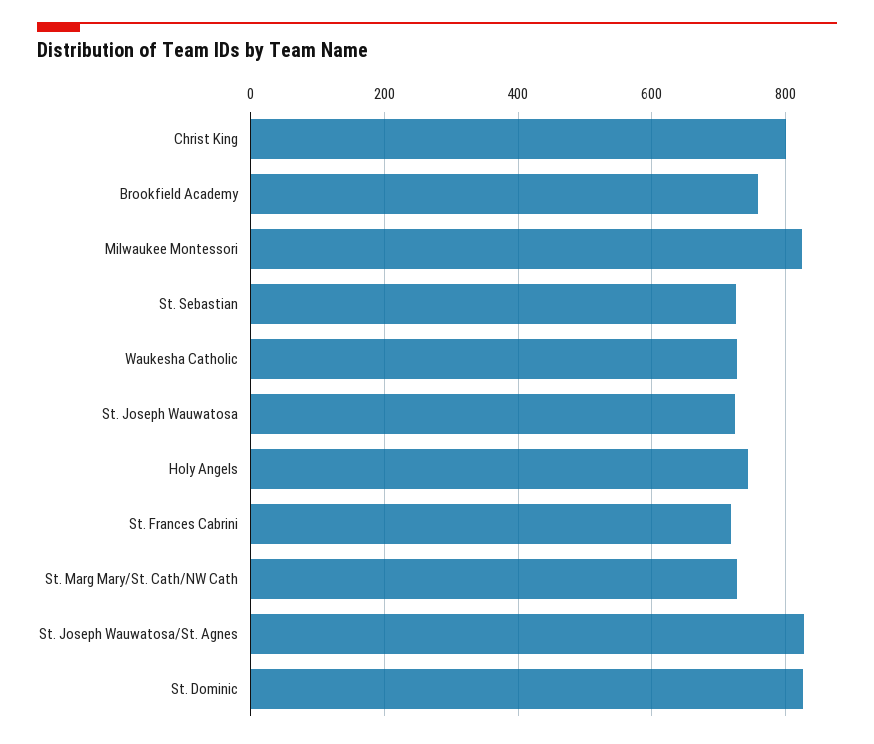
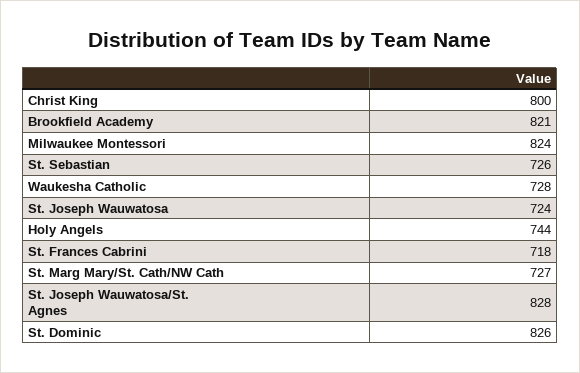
Brookfield Academy: 760 -> 821

